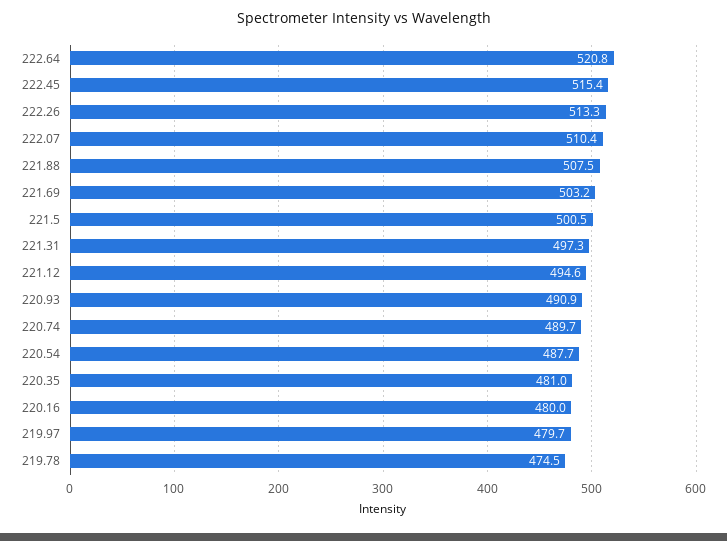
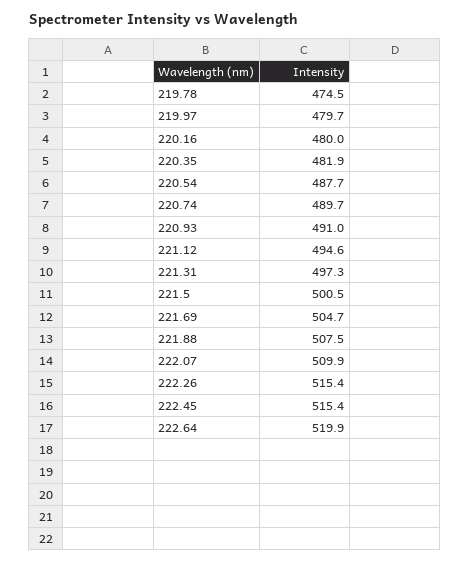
222.64: 520.8 -> 519.9
222.26: 513.3 -> 515.4
222.07: 510.4 -> 509.9
221.69: 503.2 -> 504.7
220.93: 490.9 -> 491
220.35: 481 -> 481.9

